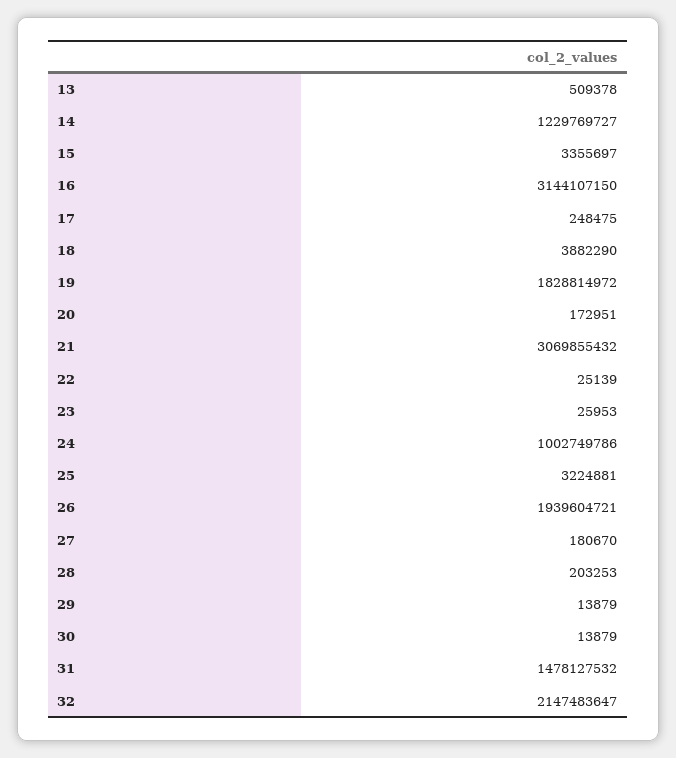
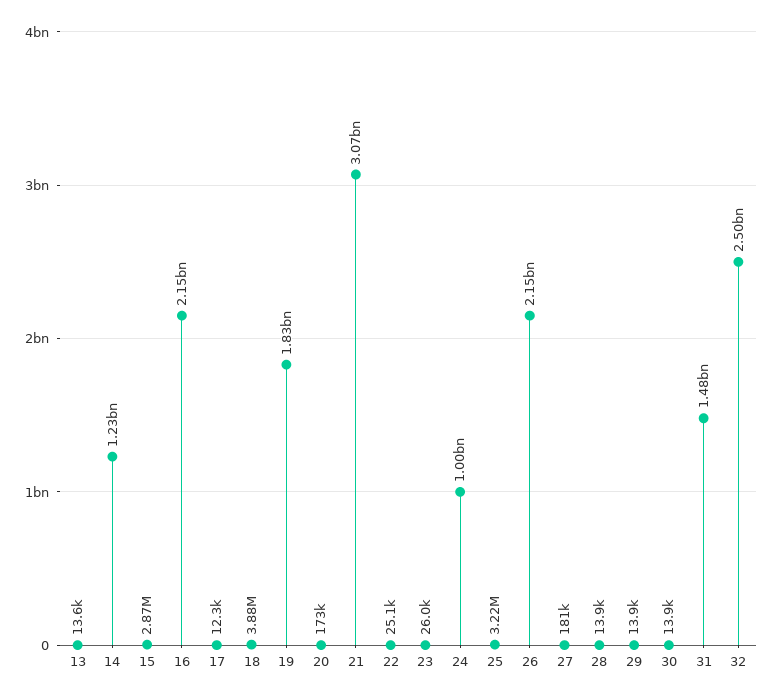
13: 509378 -> 13600
15: 3355697 -> 2870000
16: 3144107150 -> 2150000000
17: 248475 -> 12300
26: 1939604721 -> 2150000000
28: 203253 -> 13900
32: 2147483647 -> 2500000000

